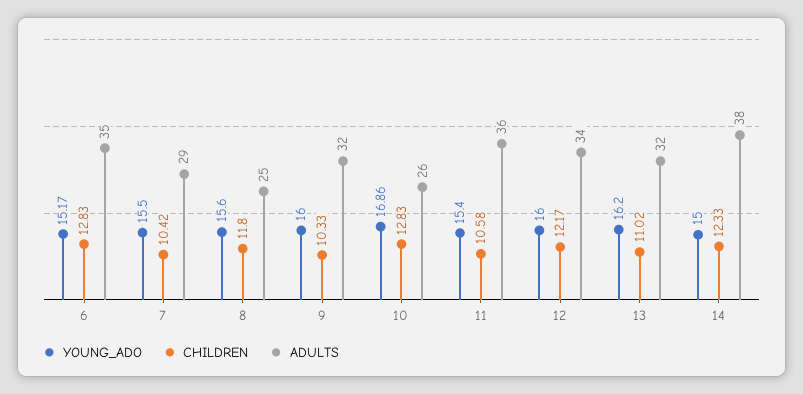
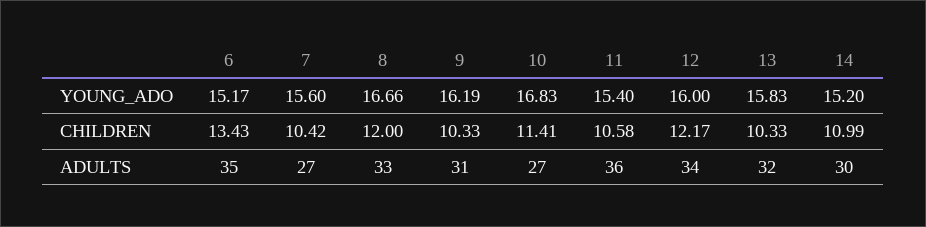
CHILDREN, 6: 12.83 -> 13.43
YOUNG_ADO, 7: 15.5 -> 15.6
ADULTS, 7: 29 -> 27
YOUNG_ADO, 8: 15.6 -> 16.66
CHILDREN, 8: 11.8 -> 12
ADULTS, 8: 25 -> 33
YOUNG_ADO, 9: 16 -> 16.19
ADULTS, 9: 32 -> 31
YOUNG_ADO, 10: 16.86 -> 16.83
CHILDREN, 10: 12.83 -> 11.41
ADULTS, 10: 26 -> 27
YOUNG_ADO, 13: 16.2 -> 15.83
CHILDREN, 13: 11.02 -> 10.33
YOUNG_ADO, 14: 15 -> 15.2
CHILDREN, 14: 12.33 -> 10.99
ADULTS, 14: 38 -> 30

